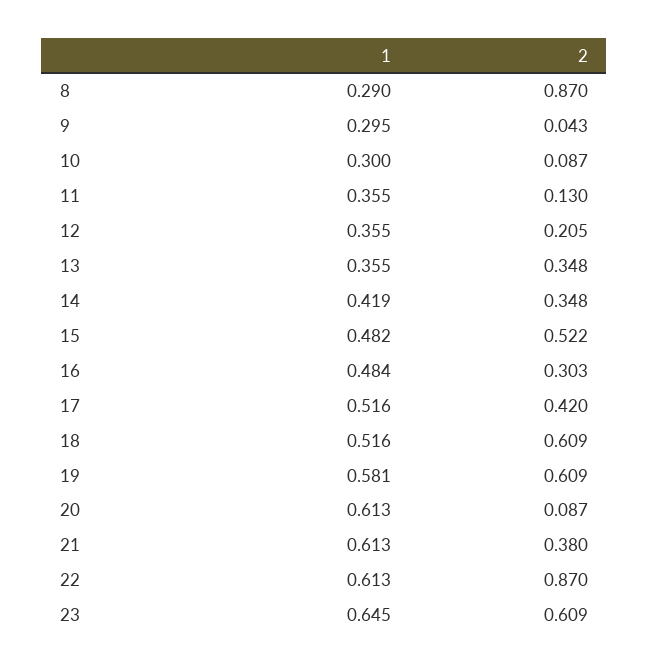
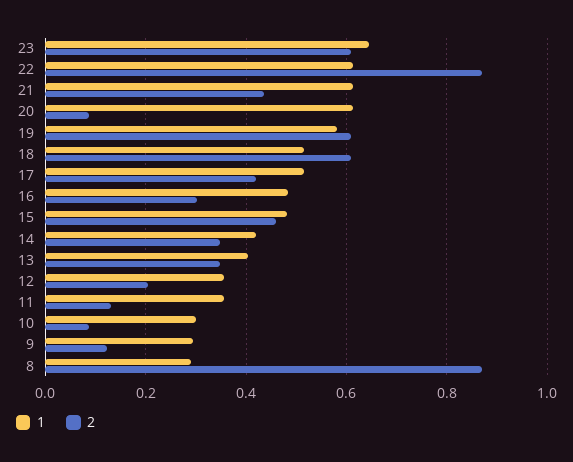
2, 9: 0.043 -> 0.12
1, 13: 0.355 -> 0.4
2, 15: 0.522 -> 0.46
2, 21: 0.38 -> 0.44

